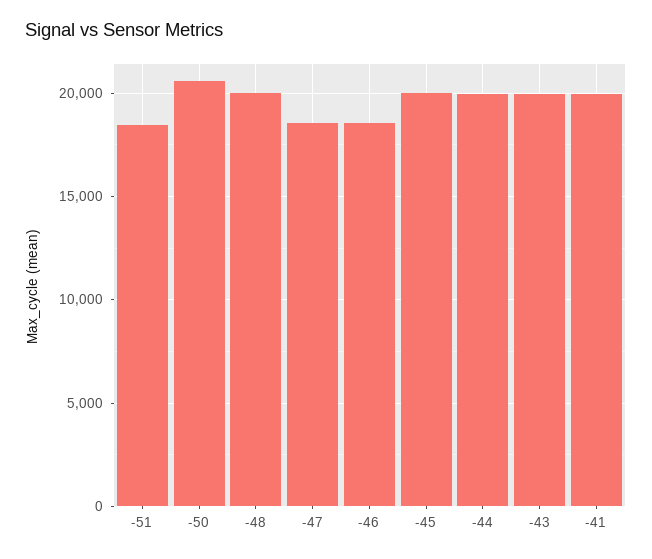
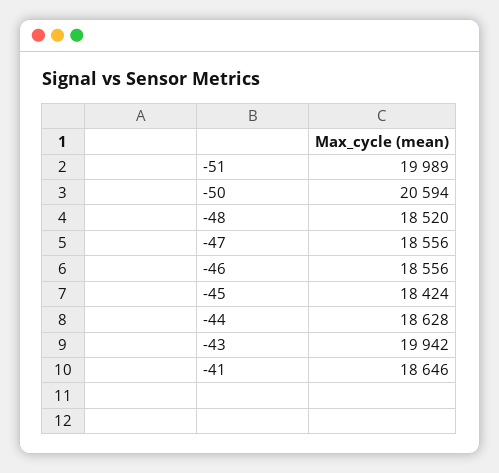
-51: 18500 -> 19989
-48: 20000 -> 18520
-45: 20000 -> 18424
-44: 20000 -> 18628
-41: 20000 -> 18646

